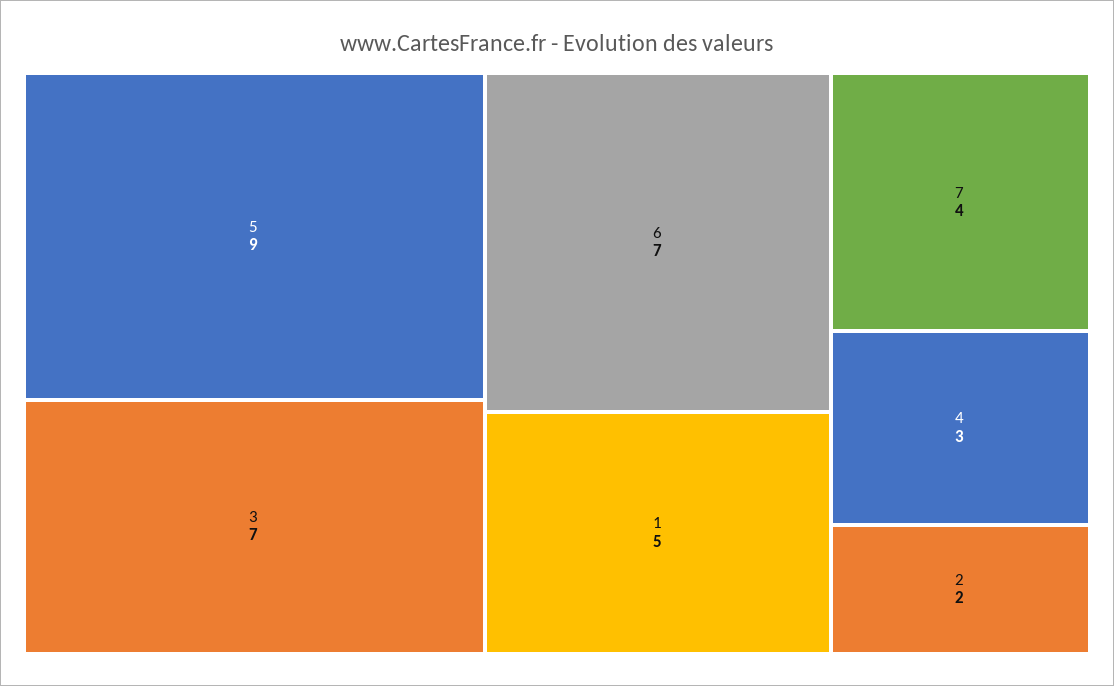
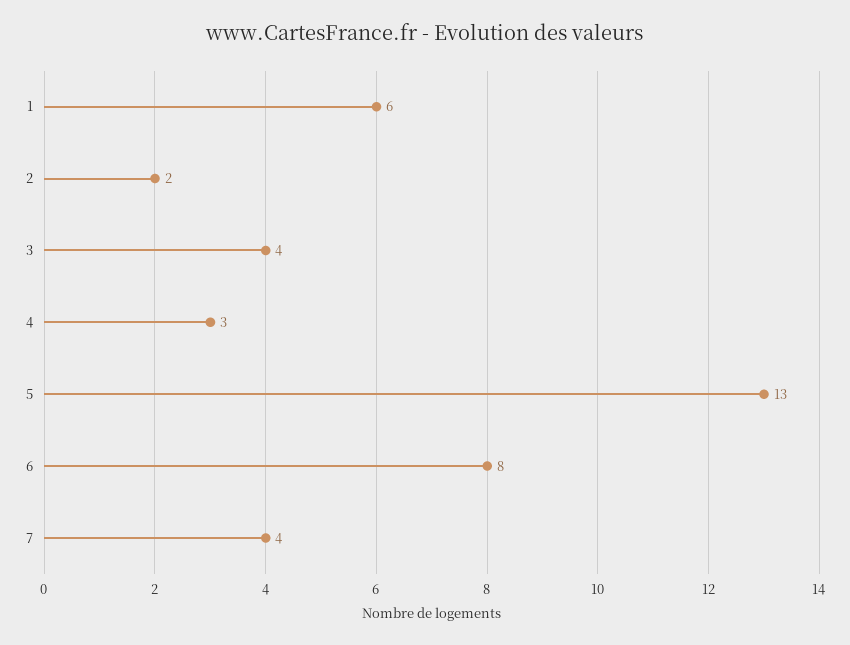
5: 9 -> 13
3: 7 -> 4
6: 7 -> 8
1: 5 -> 6

